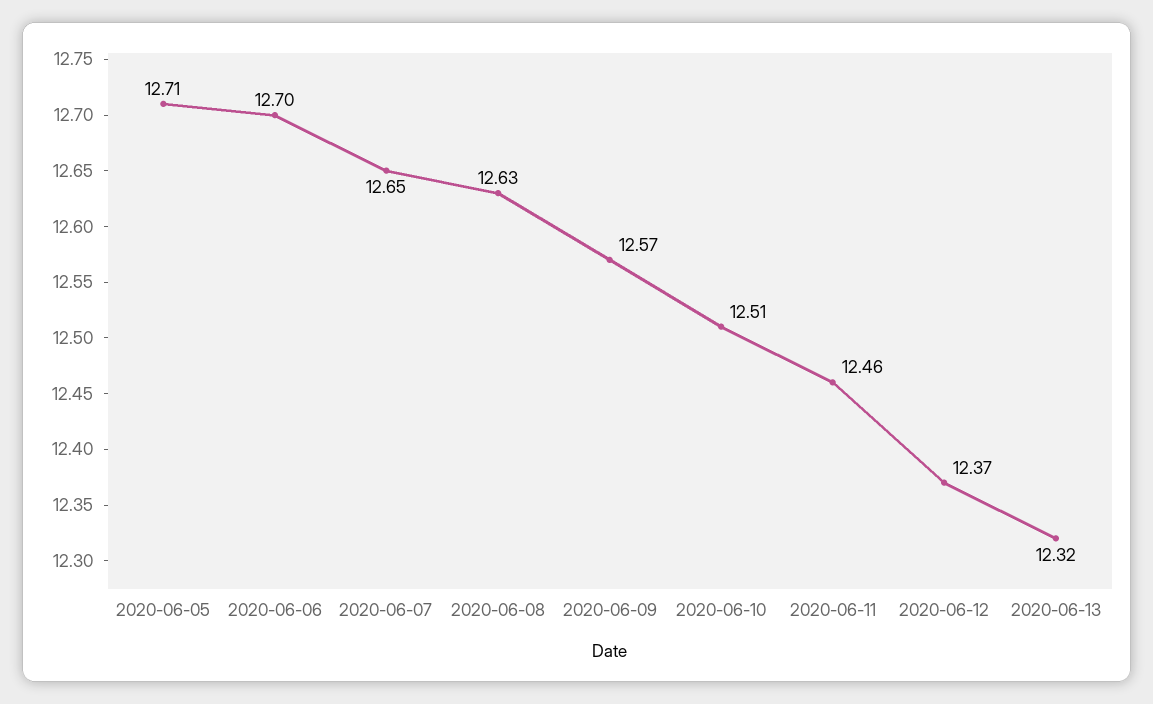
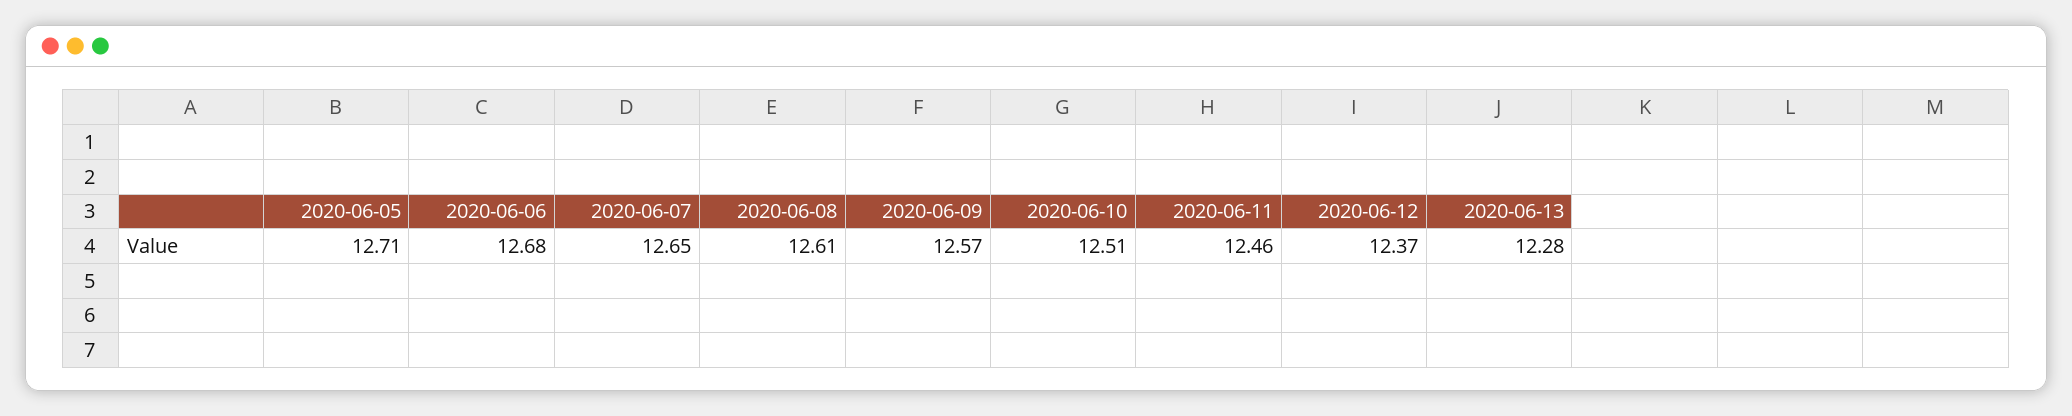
2020-06-06: 12.7 -> 12.68
2020-06-08: 12.63 -> 12.61
2020-06-13: 12.32 -> 12.28

